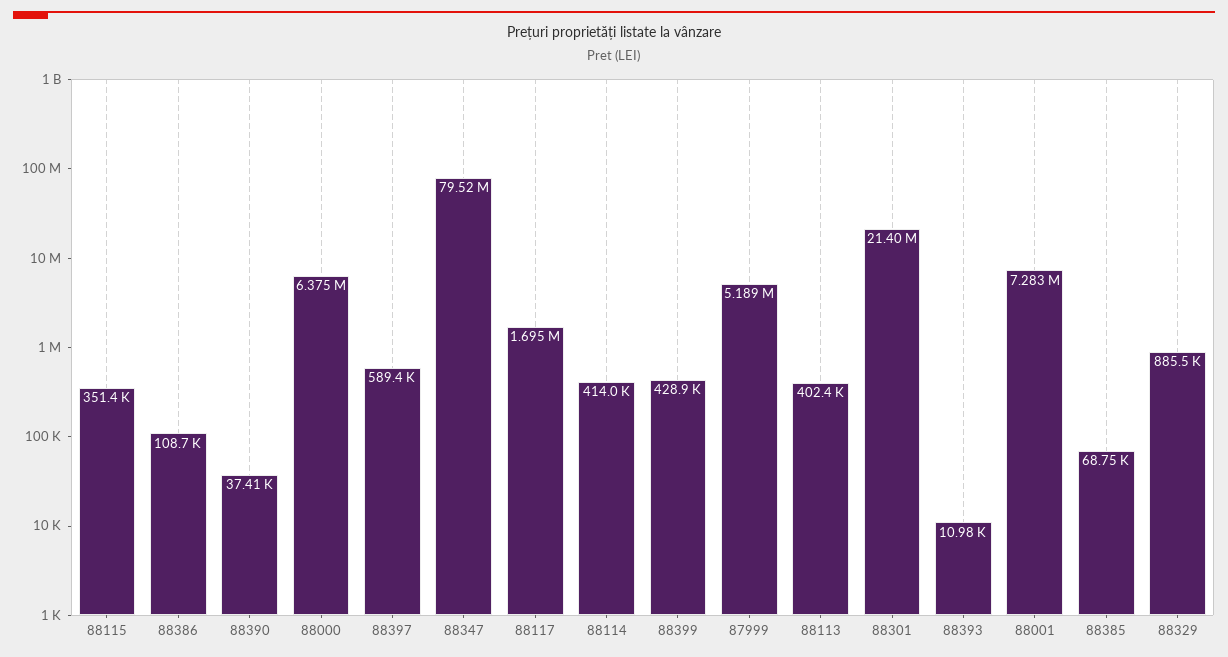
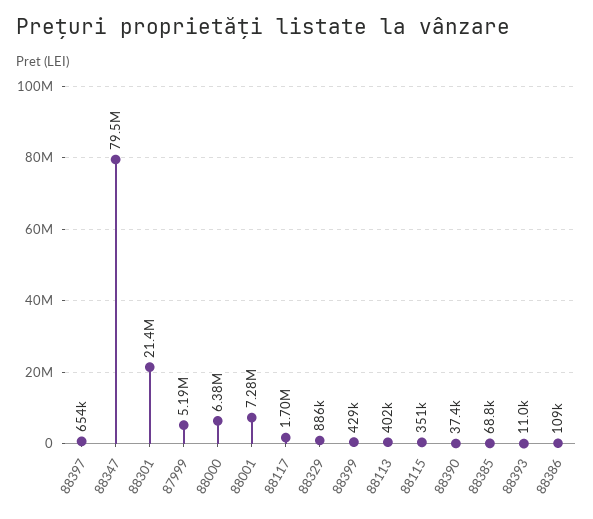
88397: 589400 -> 654000
88114: 414000 -> none

